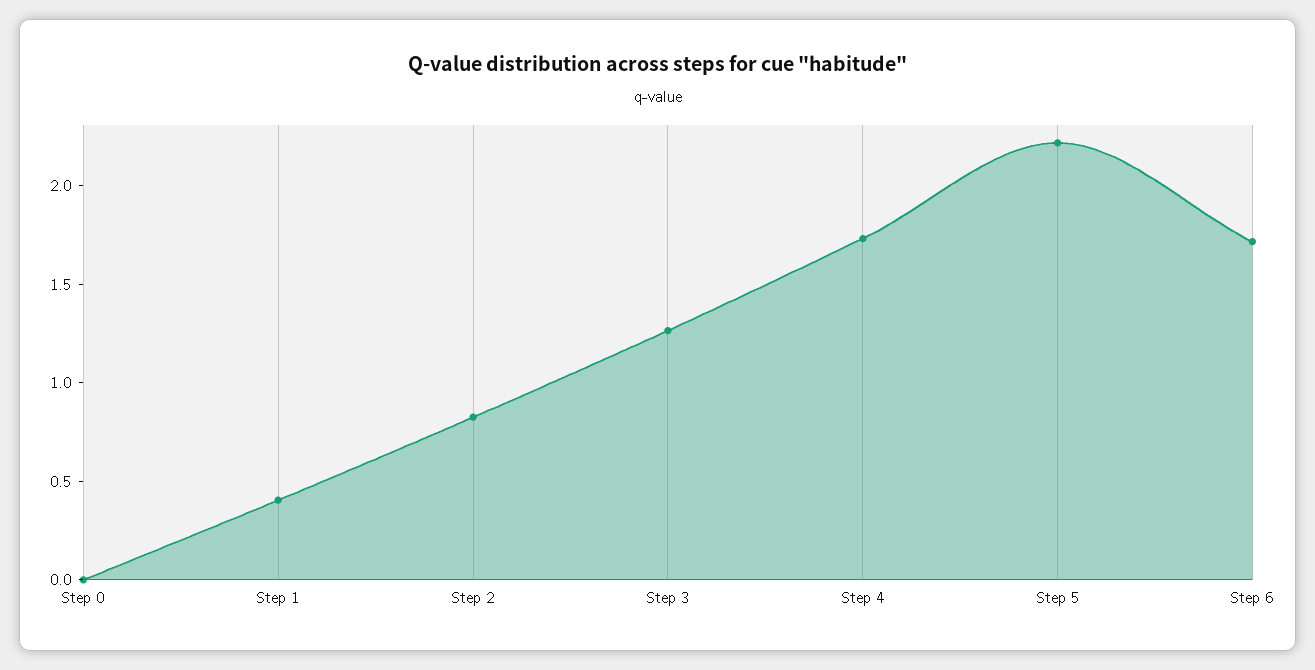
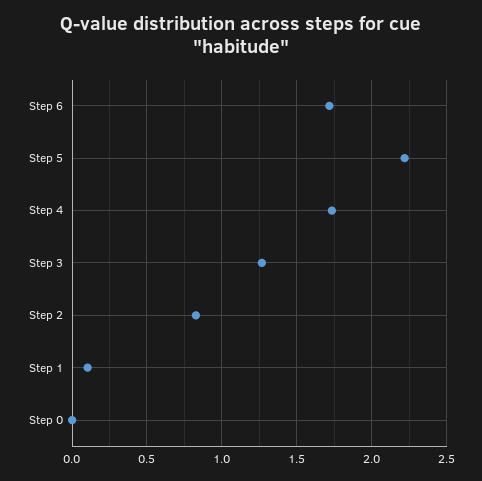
Step 1: 0.4 -> 0.1

